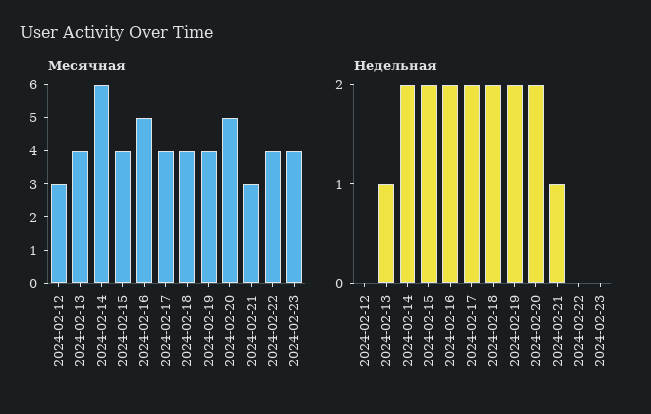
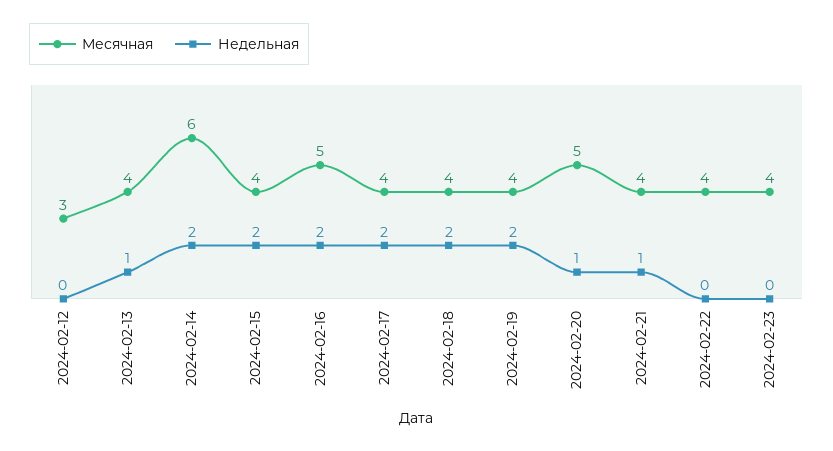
Месячная, 2024-02-21: 3 -> 4
Недельная, 2024-02-20: 2 -> 1

